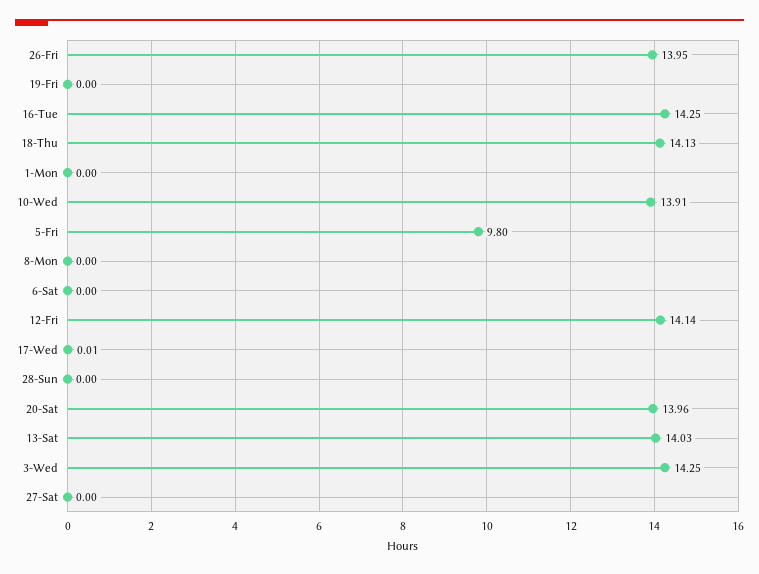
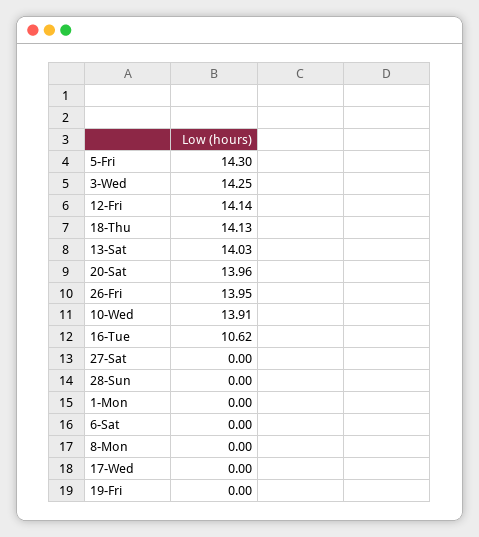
16-Tue: 14.25 -> 10.62
5-Fri: 9.8 -> 14.3
17-Wed: 0.01 -> 0

